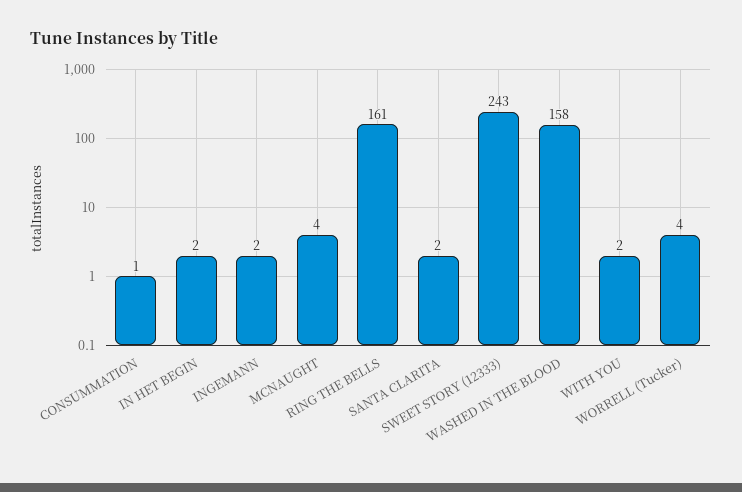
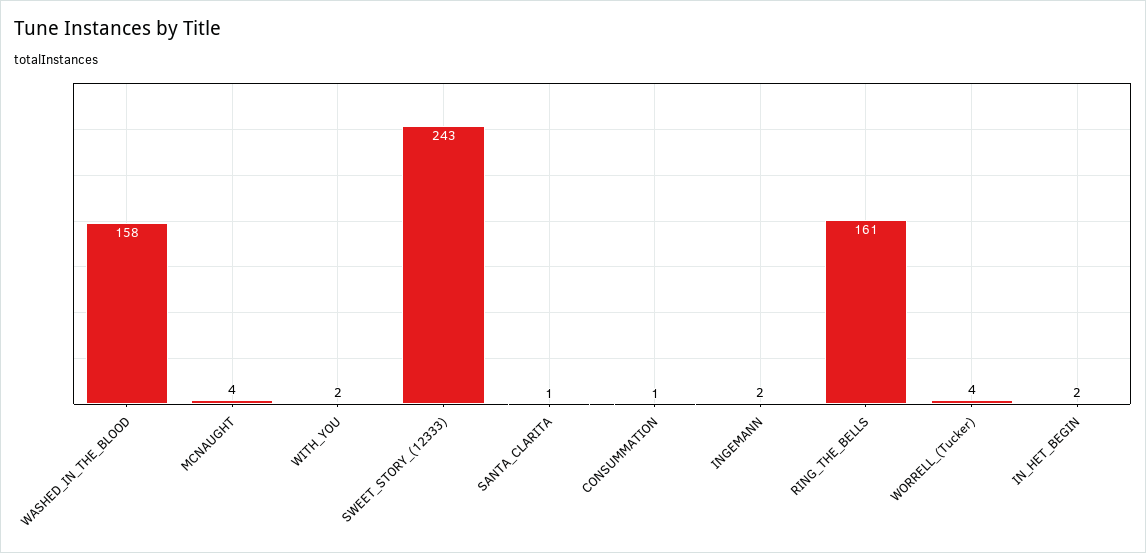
SANTA CLARITA: 2 -> 1

